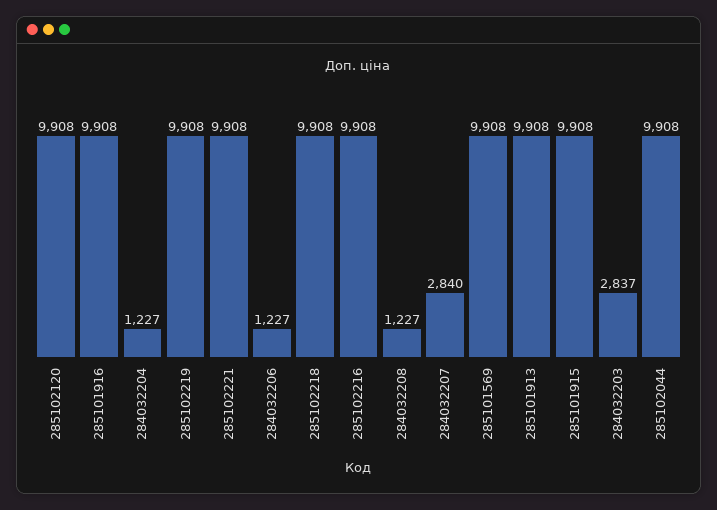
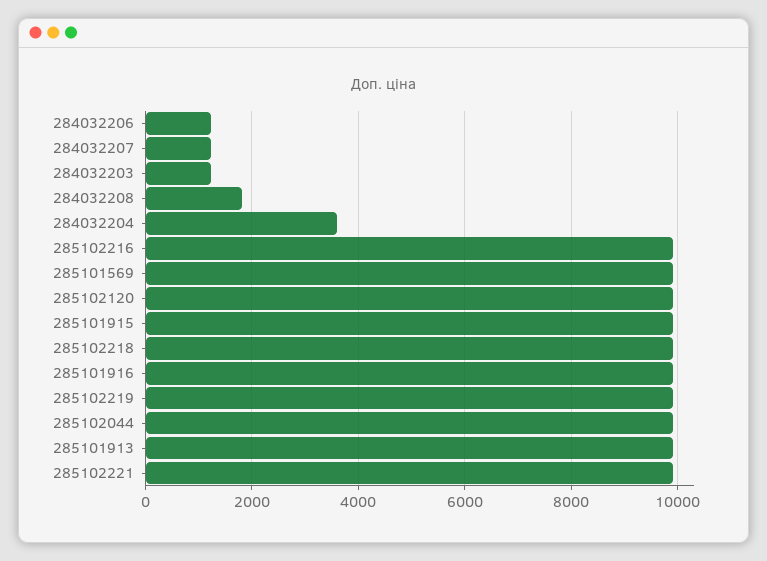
284032204: 1227 -> 3600
284032208: 1227 -> 1800
284032207: 2840 -> 1200
284032203: 2837 -> 1200

